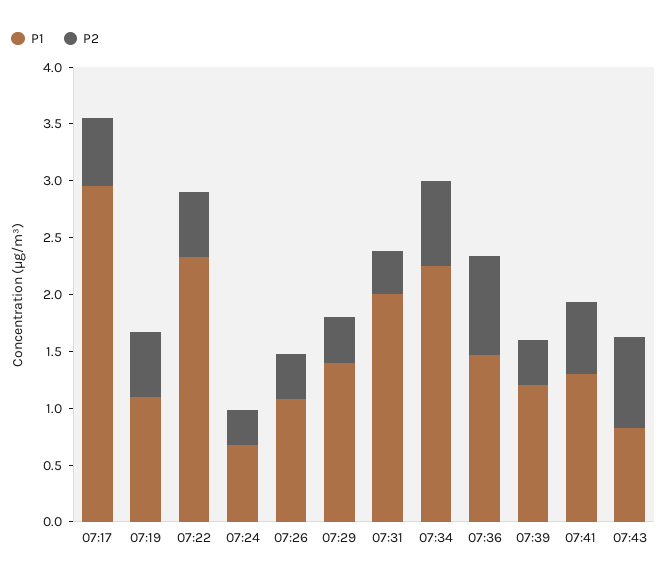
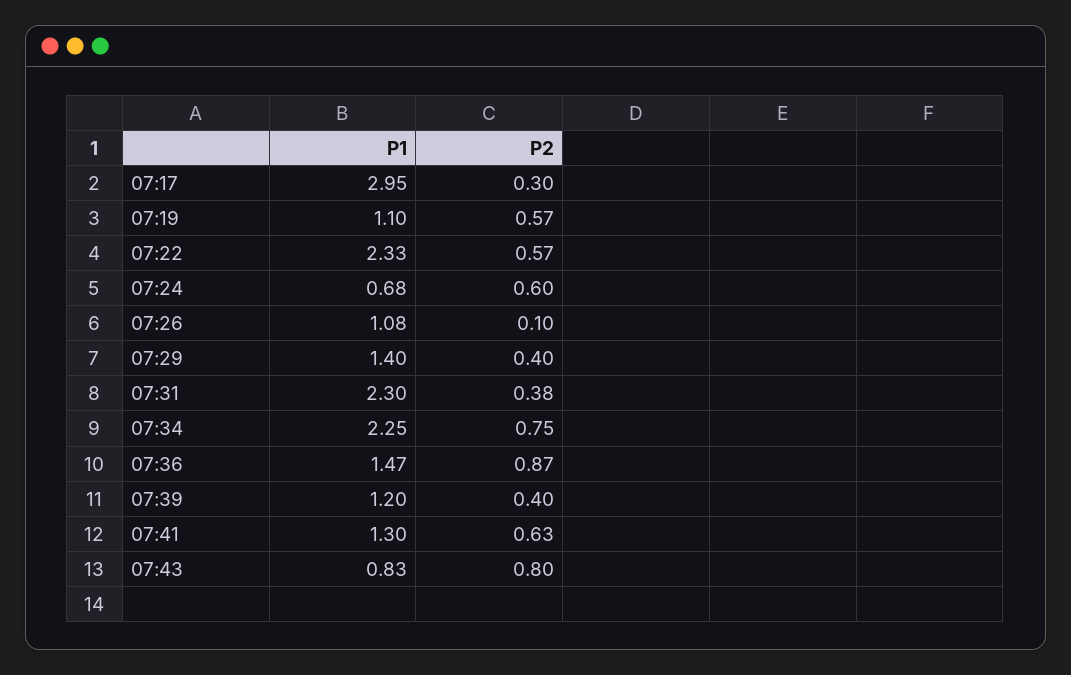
P2, 07:17: 0.6 -> 0.3
P2, 07:24: 0.3 -> 0.6
P2, 07:26: 0.4 -> 0.1
P1, 07:31: 2 -> 2.3

